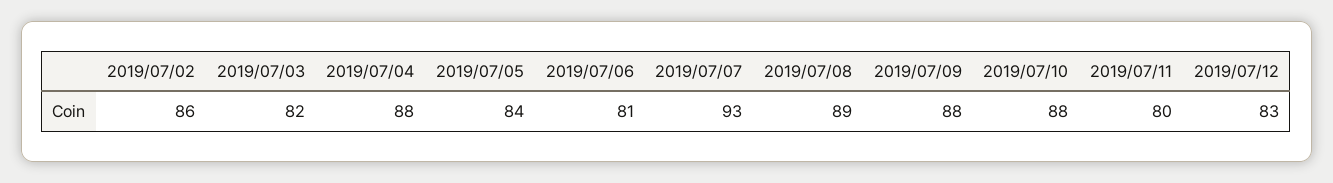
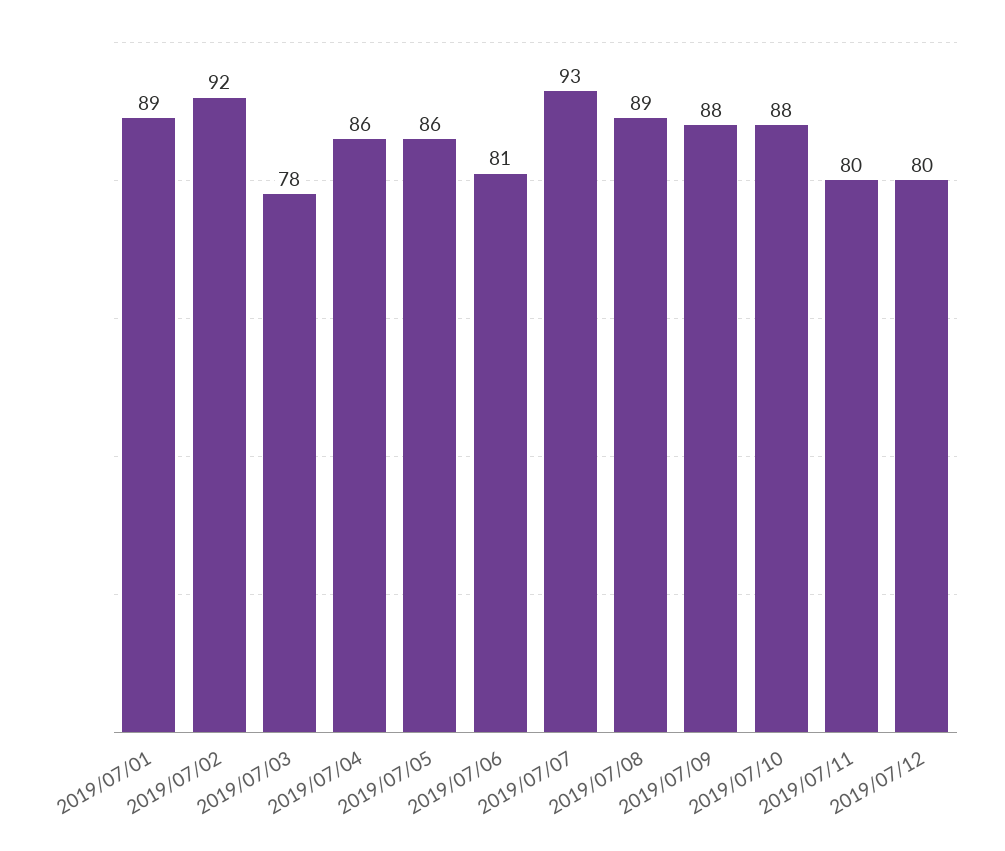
2019/07/02: 86 -> 92
2019/07/03: 82 -> 78
2019/07/04: 88 -> 86
2019/07/05: 84 -> 86
2019/07/12: 83 -> 80
2019/07/01: none -> 89

